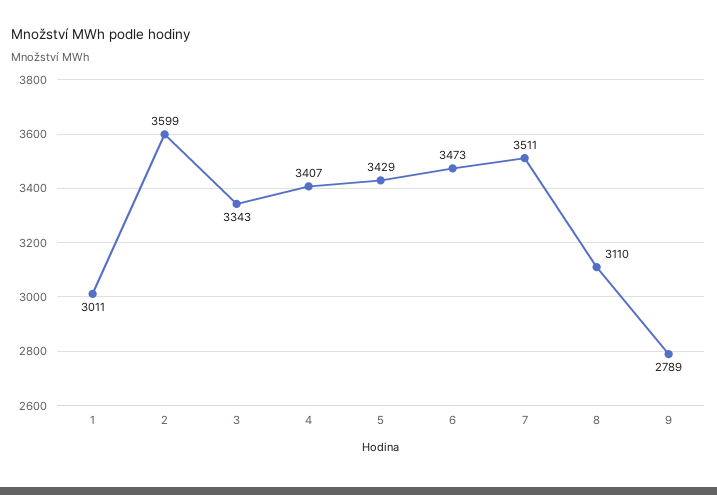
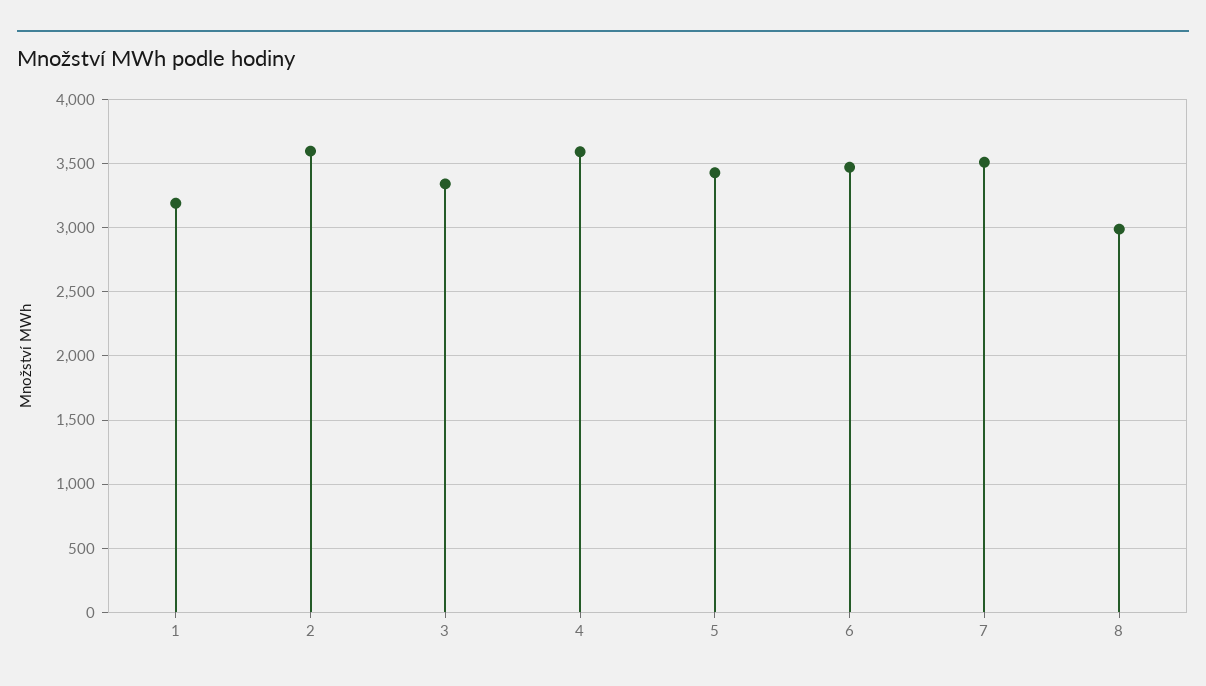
1: 3011 -> 3200
4: 3407 -> 3600
8: 3110 -> 3000
9: 2789 -> none

